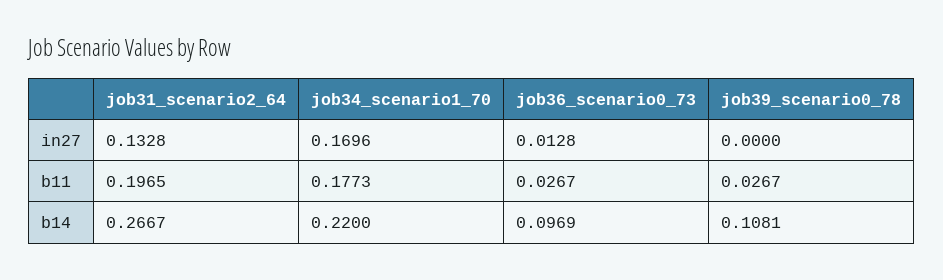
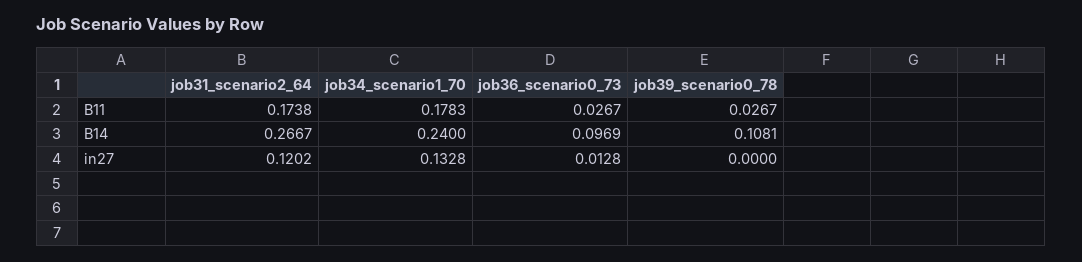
job31_scenario2_64, in27: 0.1328 -> 0.1202
job34_scenario1_70, in27: 0.1696 -> 0.1328
job31_scenario2_64, b11: 0.1965 -> 0.1738
job34_scenario1_70, b11: 0.1773 -> 0.1783
job34_scenario1_70, b14: 0.22 -> 0.24

